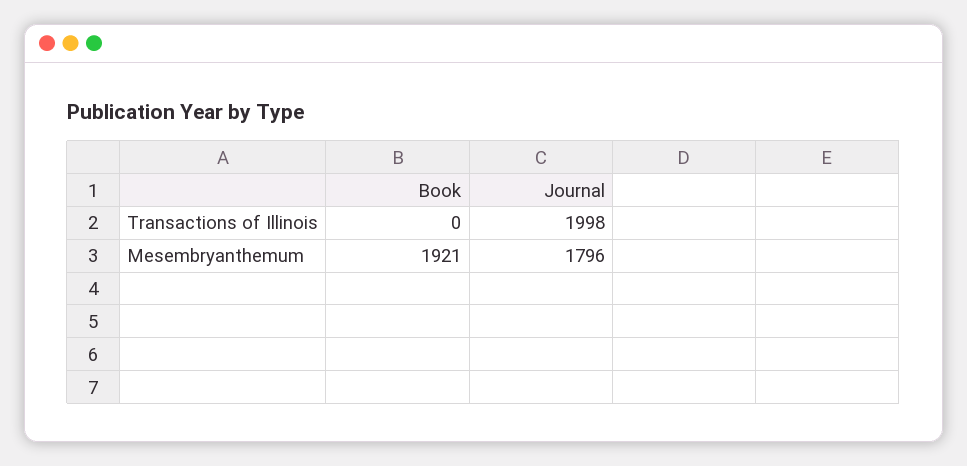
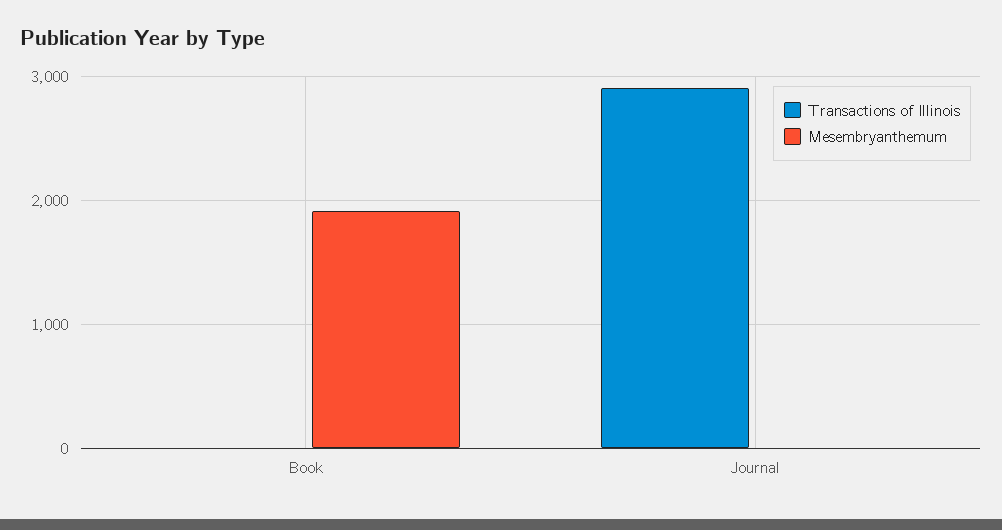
Transactions of Illinois, Journal: 1998 -> 2900
Mesembryanthemum, Journal: 1796 -> 0

